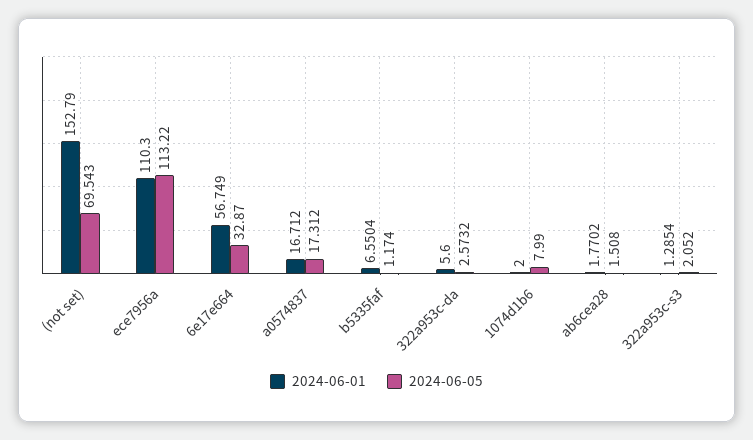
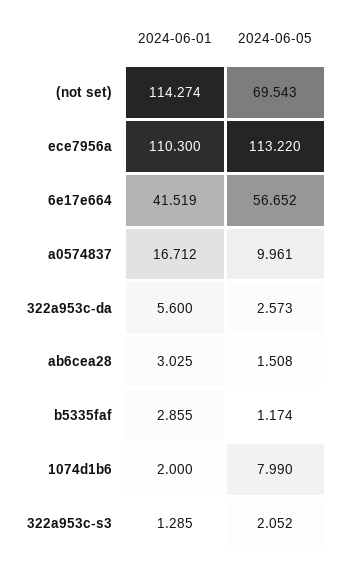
2024-06-01, (not set): 152.79 -> 114.274
2024-06-01, 6e17e664: 56.749 -> 41.519
2024-06-05, 6e17e664: 32.87 -> 56.652
2024-06-05, a0574837: 17.312 -> 9.961
2024-06-01, b5335faf: 6.5504 -> 2.855
2024-06-01, ab6cea28: 1.7702 -> 3.025

